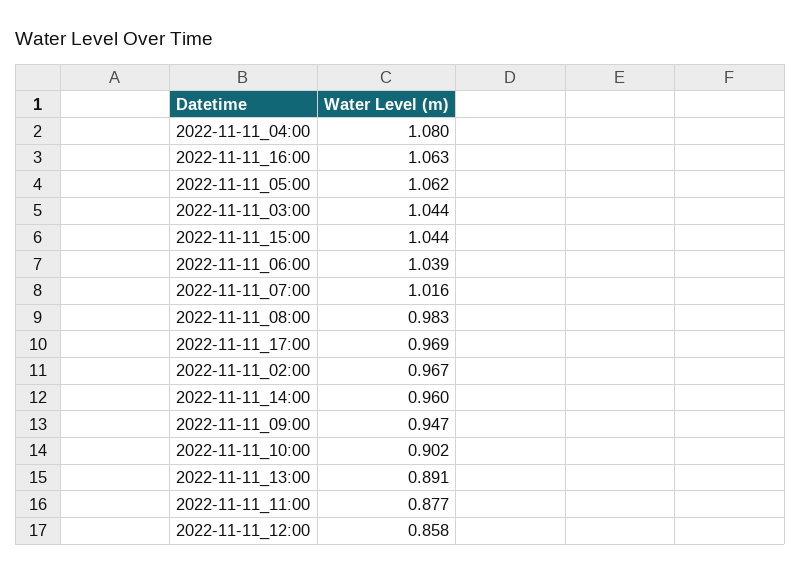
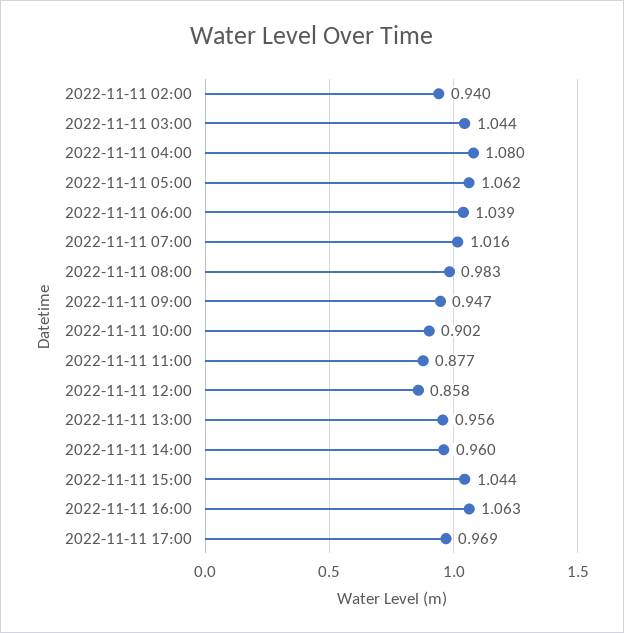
2022-11-11_02:00: 0.967 -> 0.94
2022-11-11_13:00: 0.891 -> 0.956

